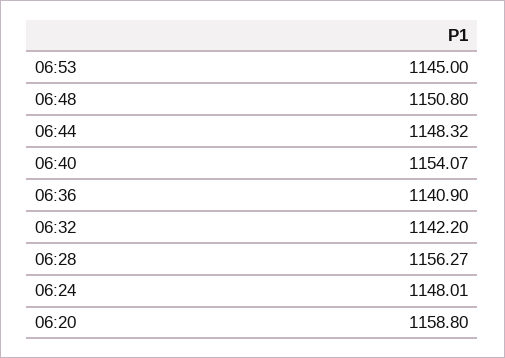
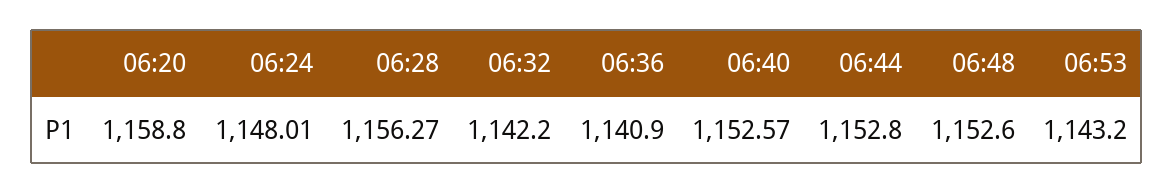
06:53: 1145 -> 1143.2
06:48: 1150.8 -> 1152.6
06:44: 1148.32 -> 1152.8
06:40: 1154.07 -> 1152.57

